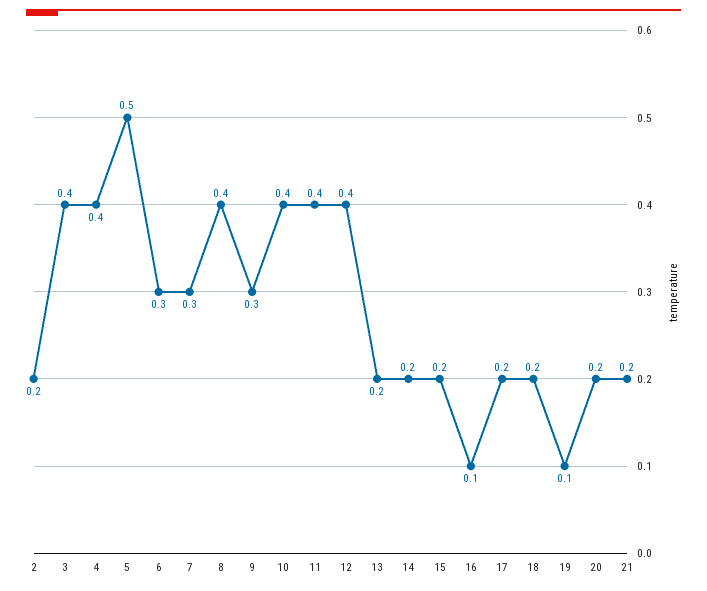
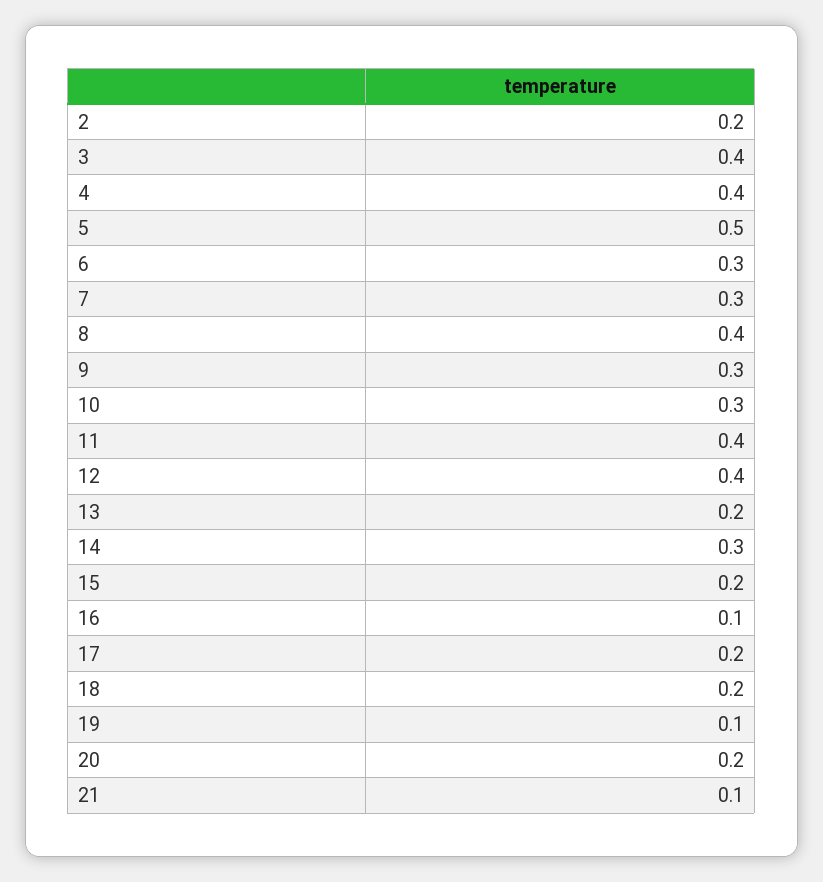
10: 0.4 -> 0.3
14: 0.2 -> 0.3
21: 0.2 -> 0.1

